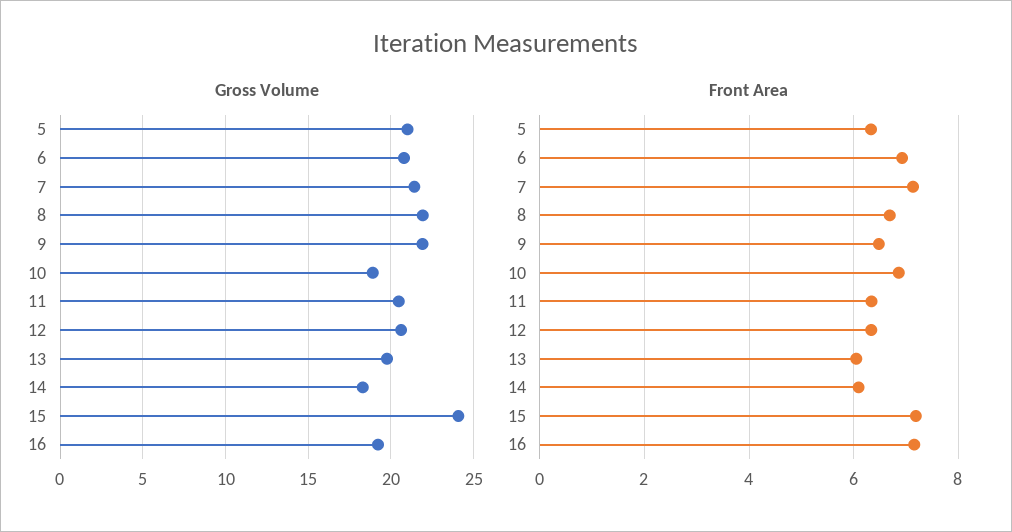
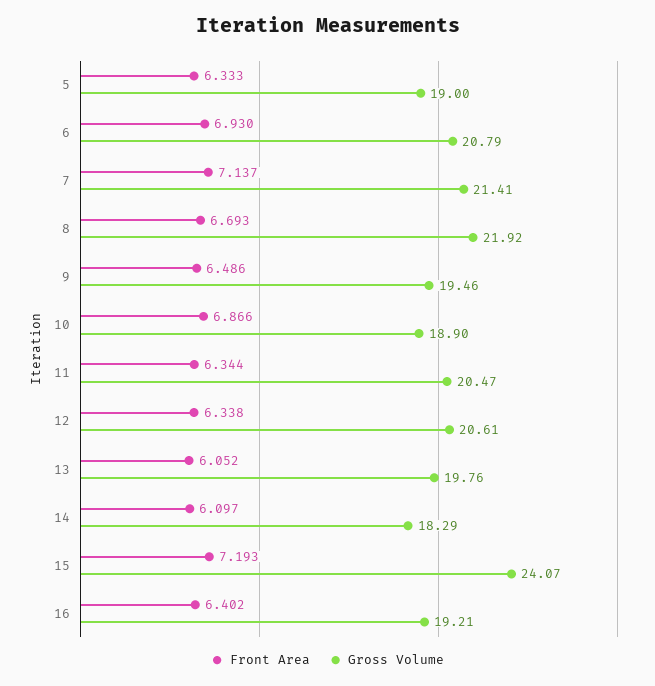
Gross Volume, 5: 21 -> 19
Gross Volume, 9: 22 -> 19.46
Front Area, 16: 7.2 -> 6.402

